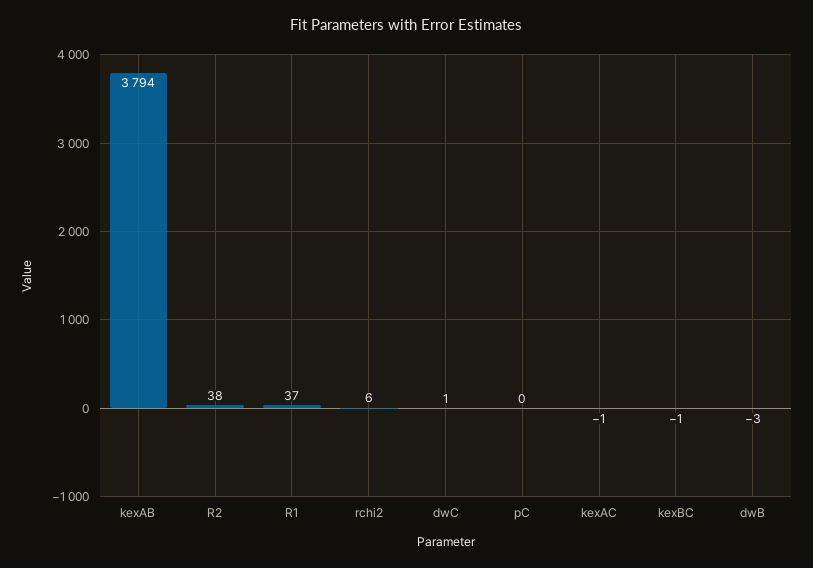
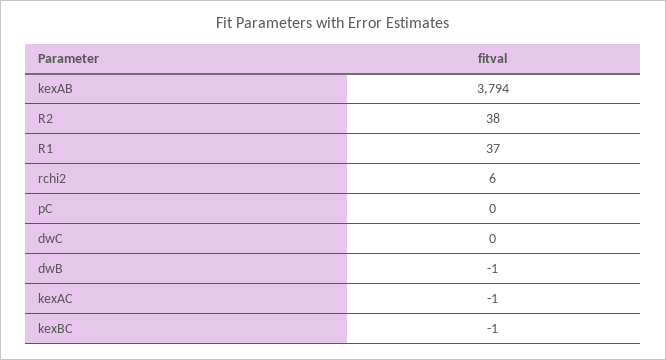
dwC: 1 -> 0
dwB: -3 -> -1

